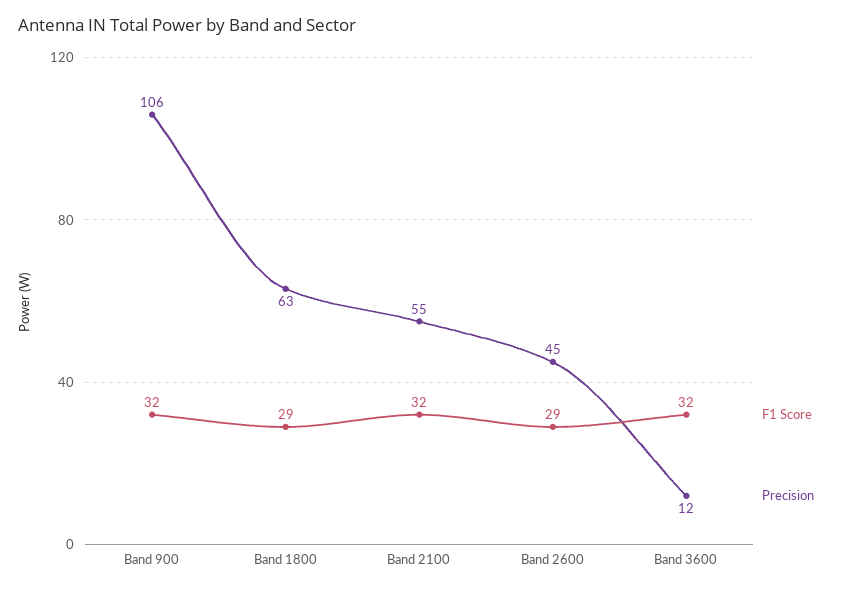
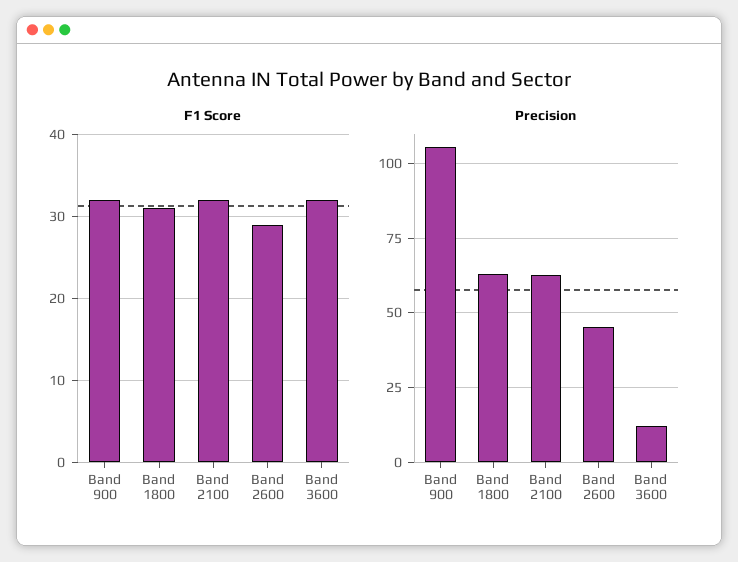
F1 Score, Band 1800: 29 -> 31
Precision, Band 2100: 55 -> 62.5

